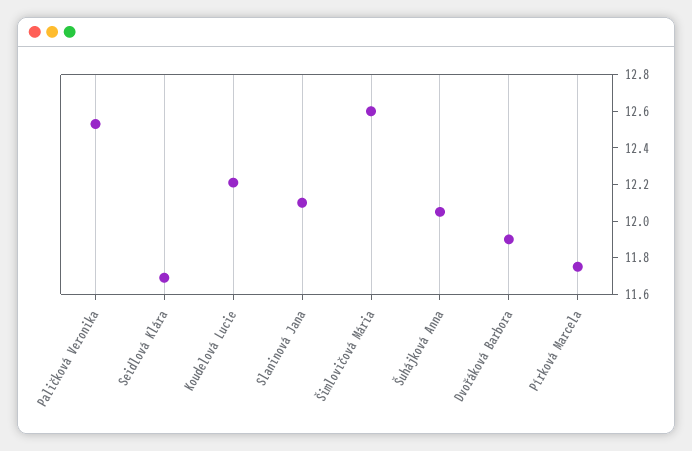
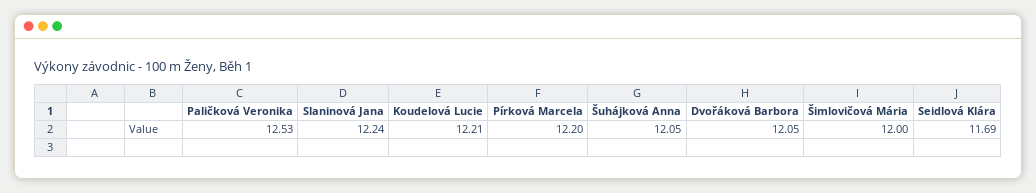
Slaninová Jana: 12.1 -> 12.24
Šimlovičová Mária: 12.6 -> 12
Dvořáková Barbora: 11.9 -> 12.05
Pírková Marcela: 11.75 -> 12.2

